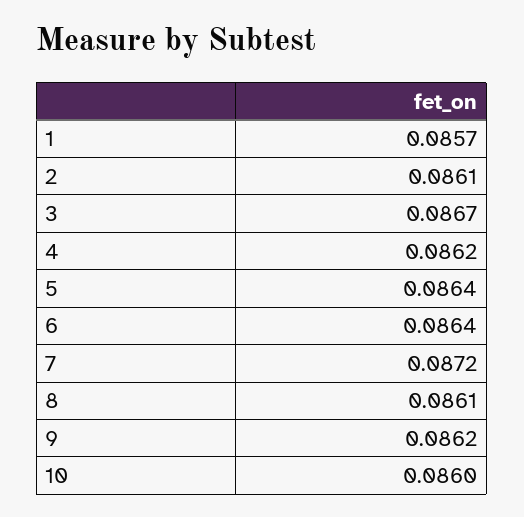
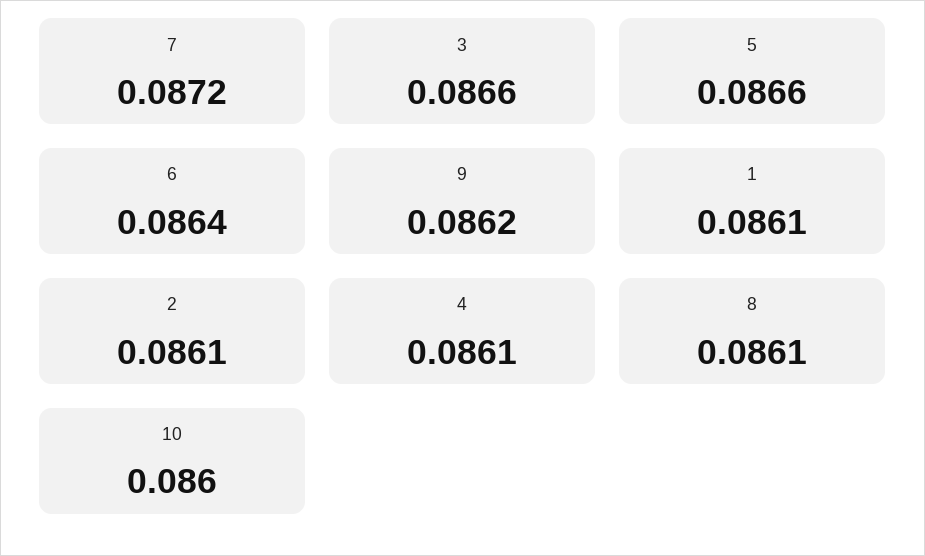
1: 0.0857 -> 0.0861
3: 0.0867 -> 0.0866
4: 0.0862 -> 0.0861
5: 0.0864 -> 0.0866

